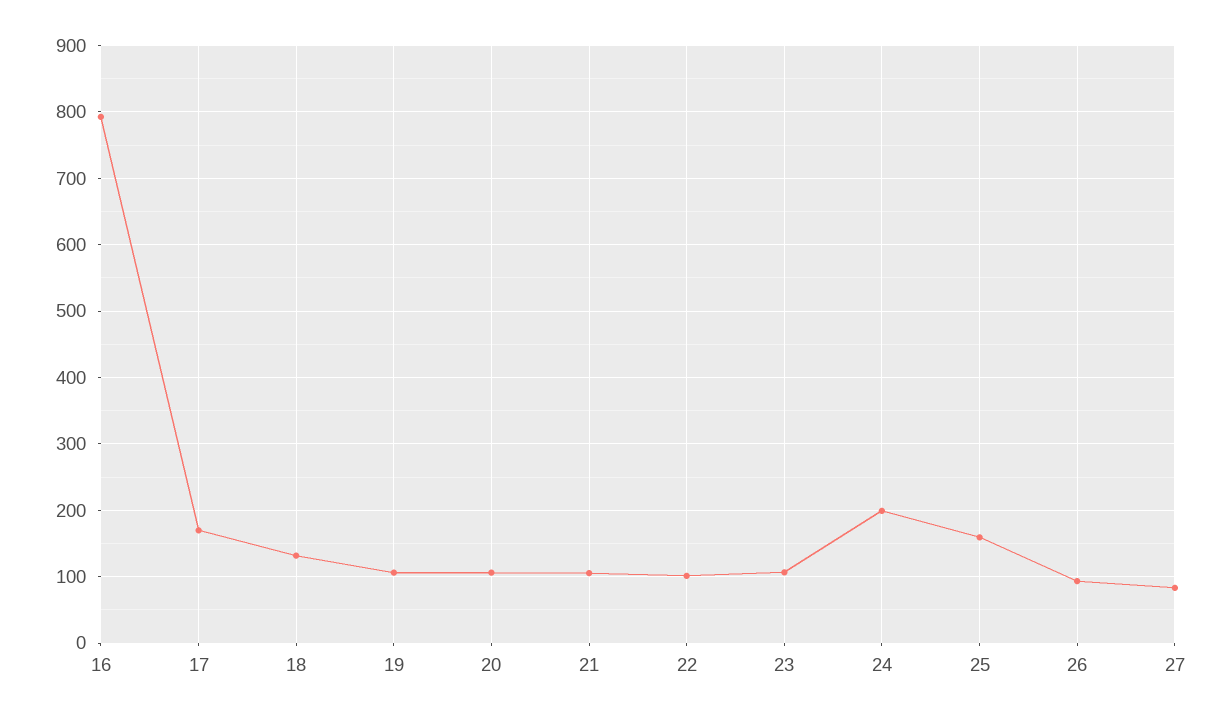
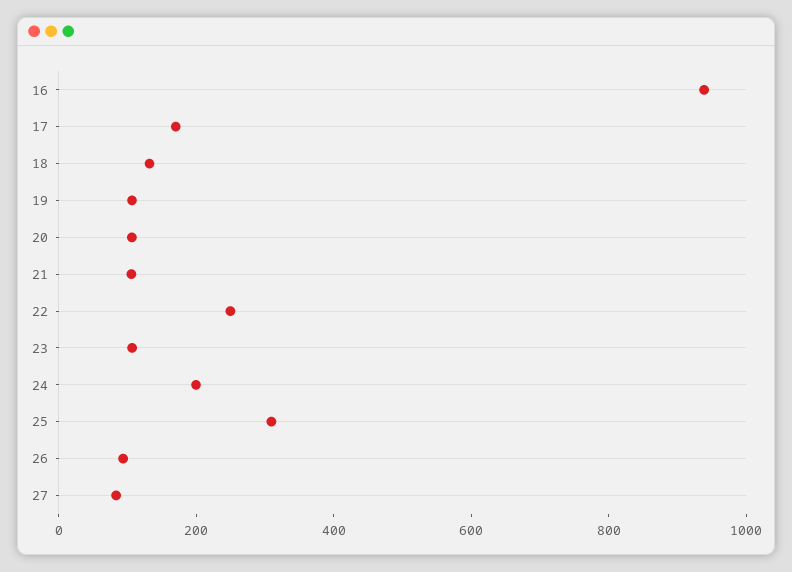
16: 790 -> 950
22: 100 -> 250
25: 160 -> 300

